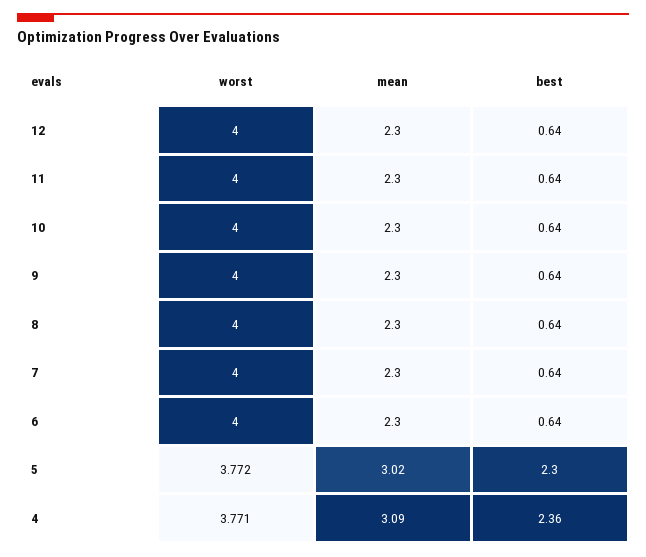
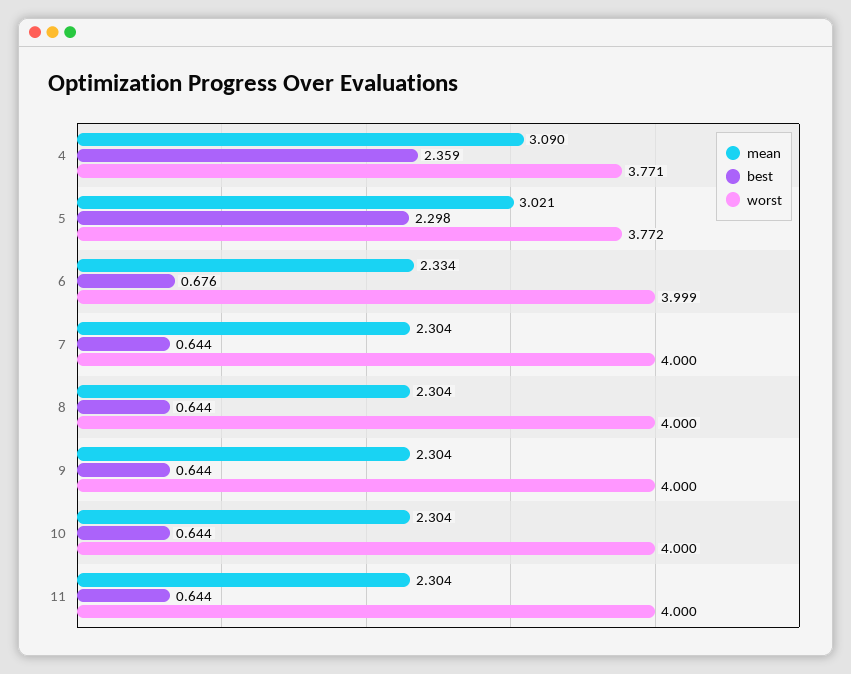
worst, 12: 4 -> none
mean, 12: 2.3 -> none
best, 12: 0.64 -> none
worst, 6: 4 -> 3.999
mean, 6: 2.3 -> 2.334
best, 6: 0.64 -> 0.676

